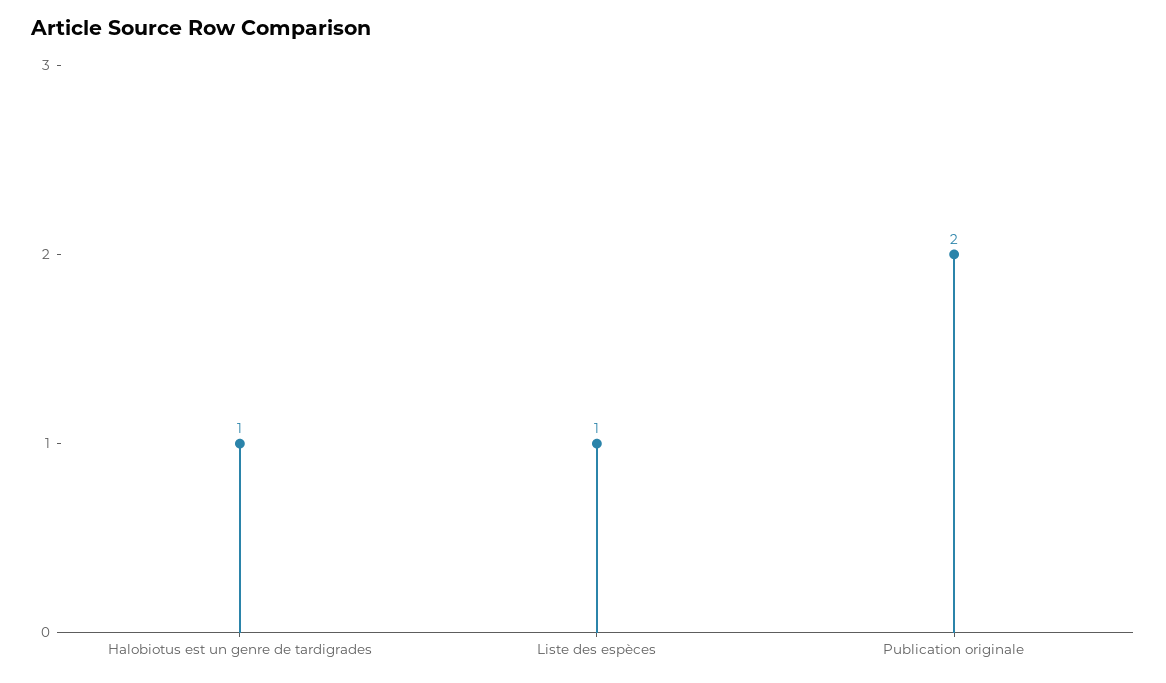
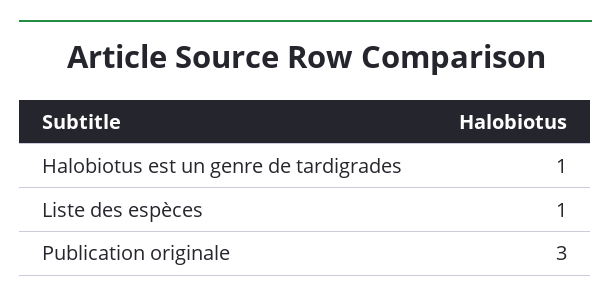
Publication originale: 2 -> 3

